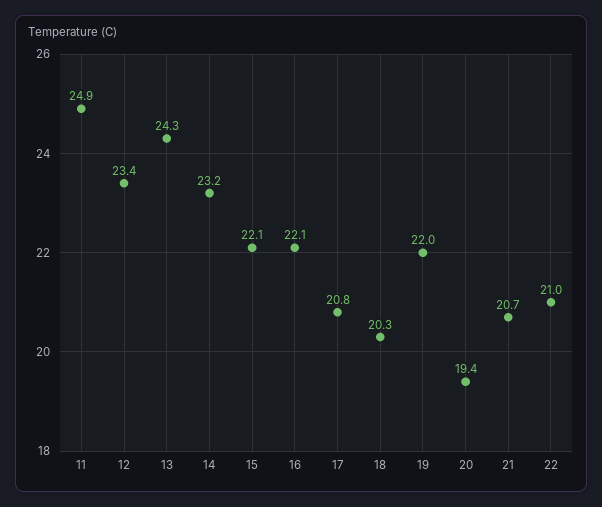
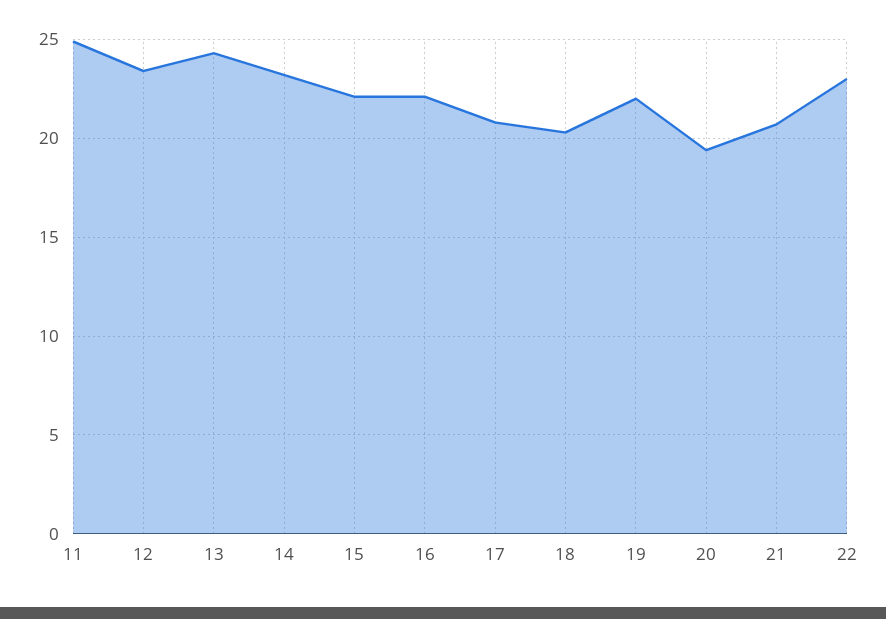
22: 21 -> 23

